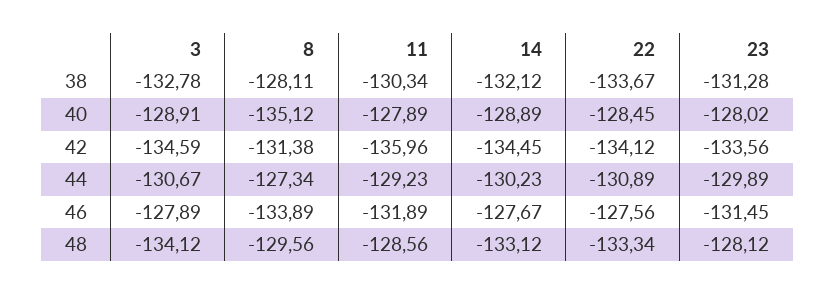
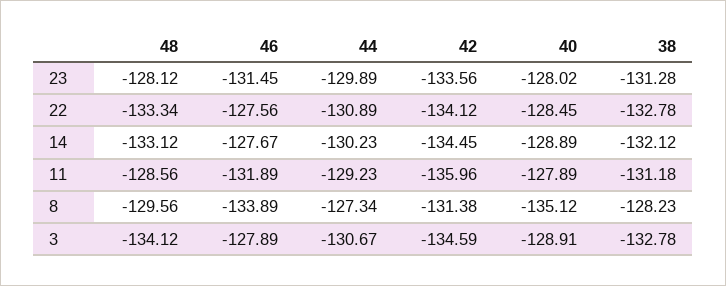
8, 38: -128.11 -> -128.23
11, 38: -130.34 -> -131.18
22, 38: -133.67 -> -132.78

